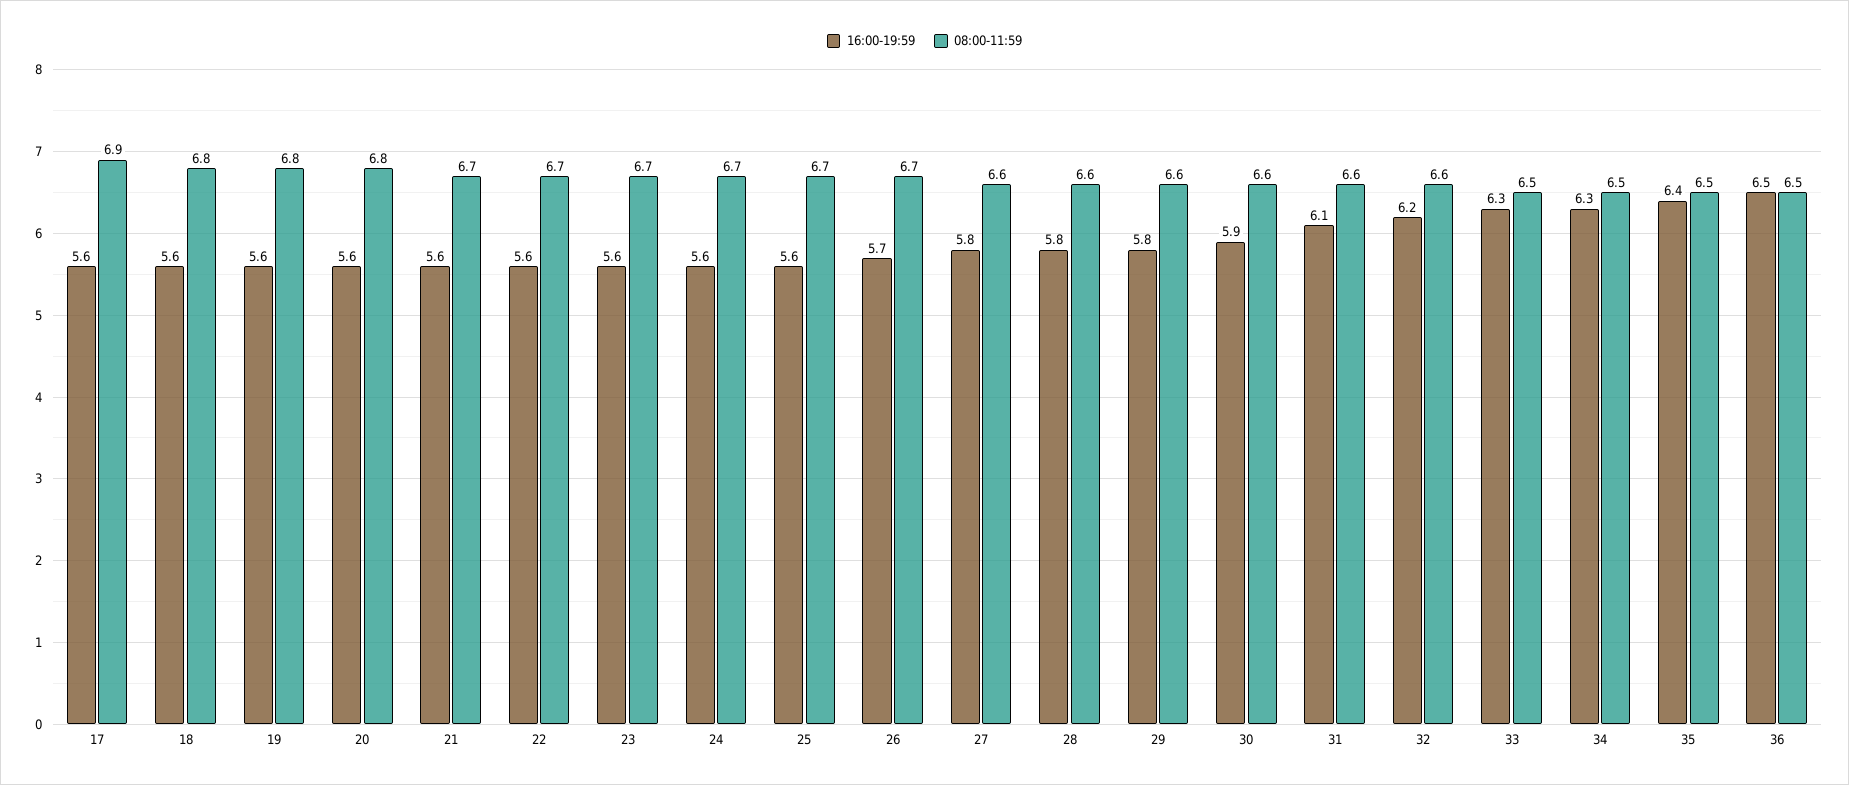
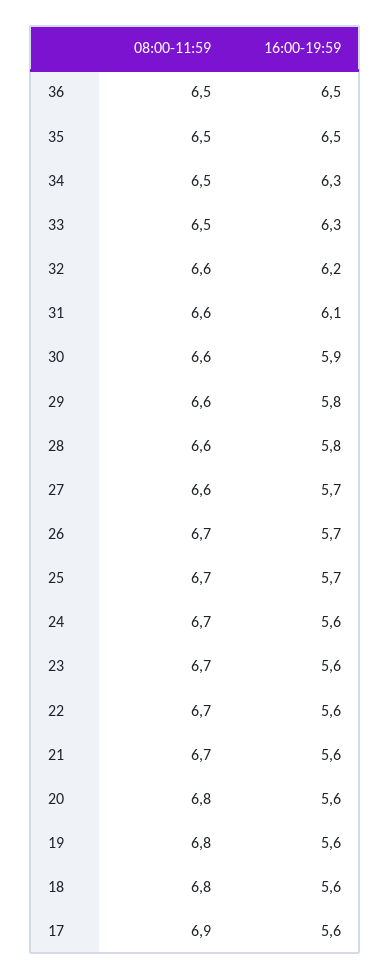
16:00-19:59, 25: 5.6 -> 5.7
16:00-19:59, 27: 5.8 -> 5.7
16:00-19:59, 35: 6.4 -> 6.5

